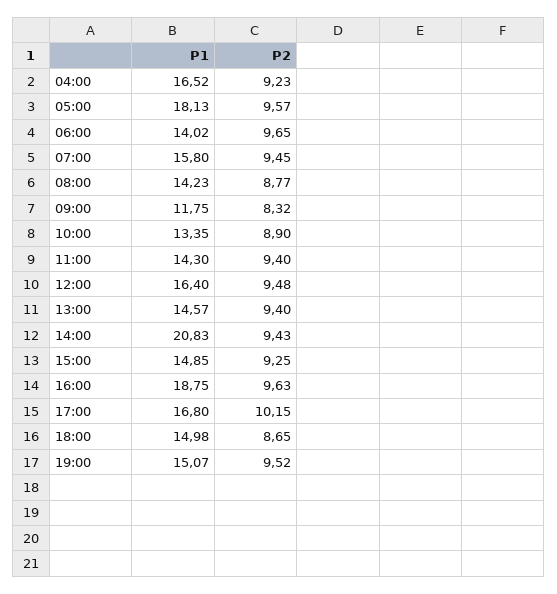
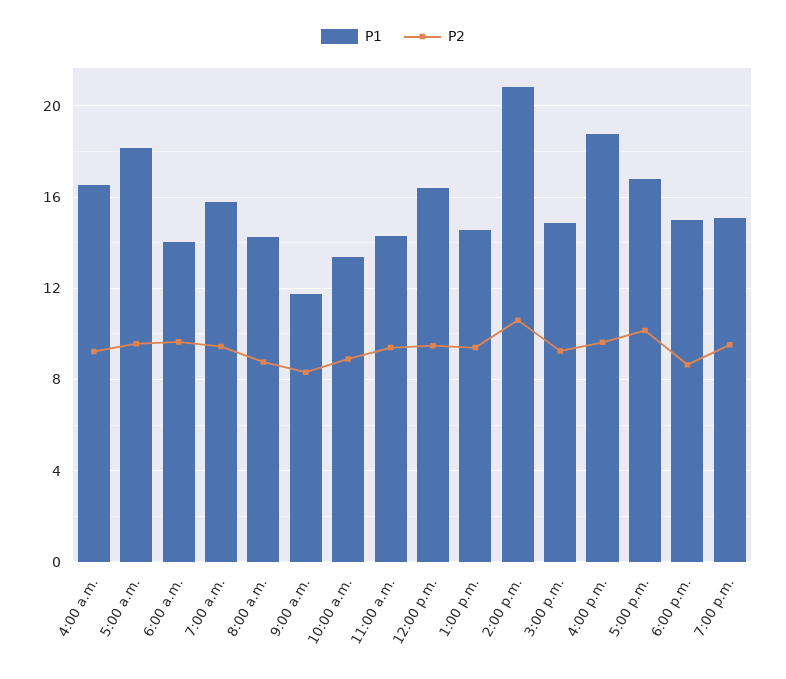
P2, 14:00: 9.43 -> 10.5

